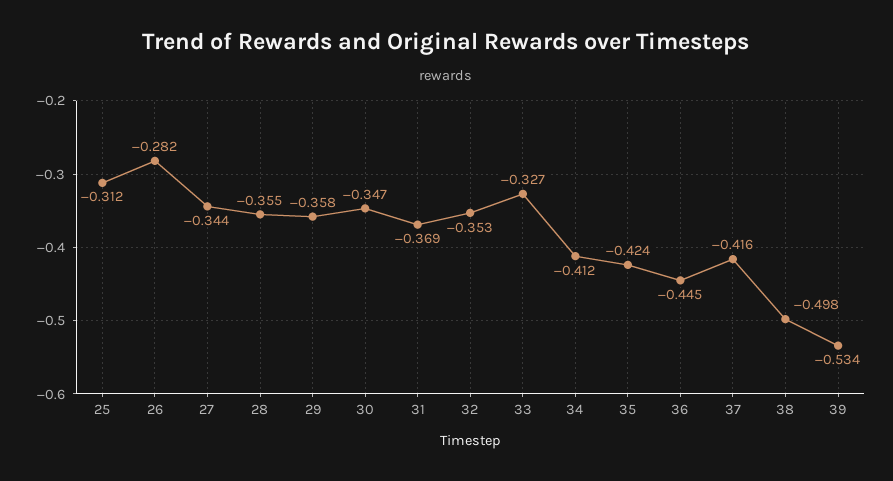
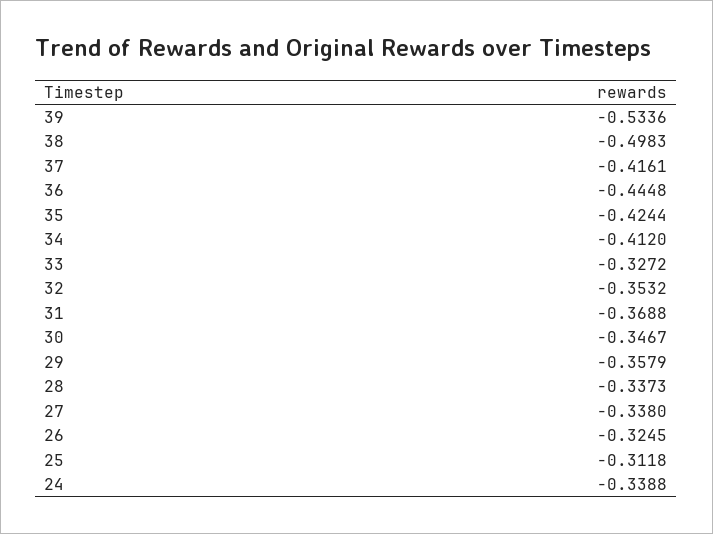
26: -0.282 -> -0.3245
27: -0.344 -> -0.338
28: -0.355 -> -0.3373
24: none -> -0.3388

